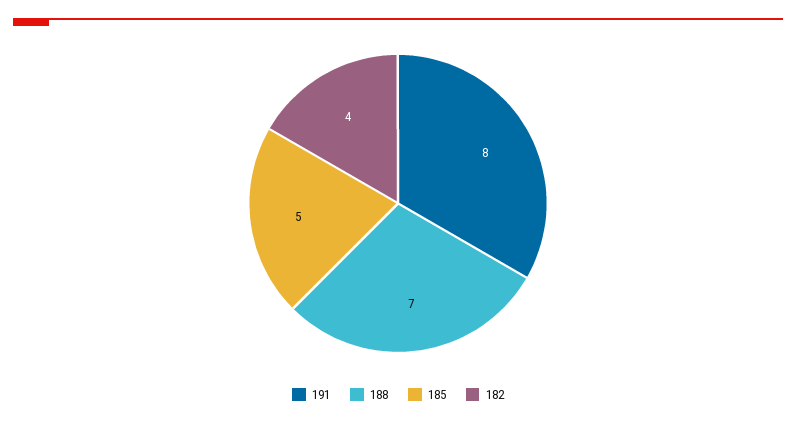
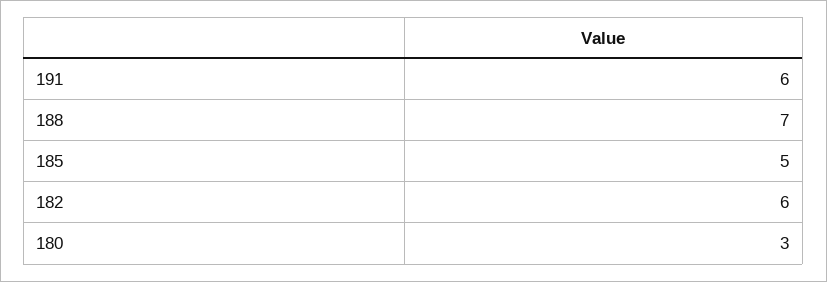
191: 8 -> 6
182: 4 -> 6
180: none -> 3

